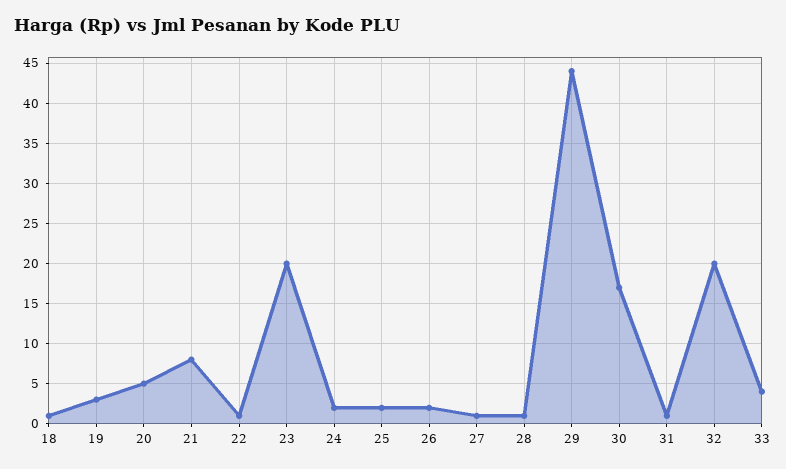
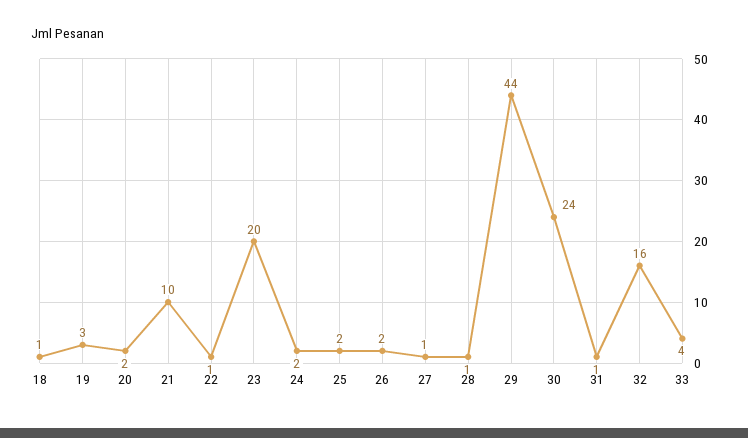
20: 5 -> 2
21: 8 -> 10
30: 17 -> 24
32: 20 -> 16

